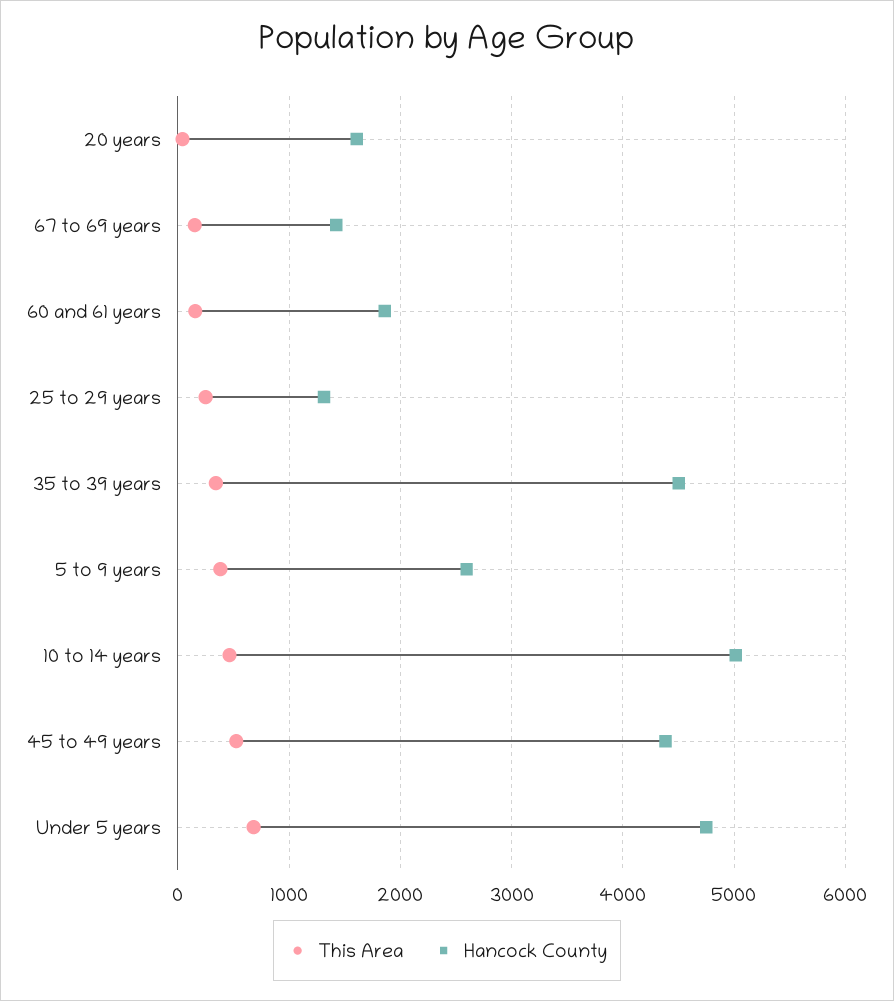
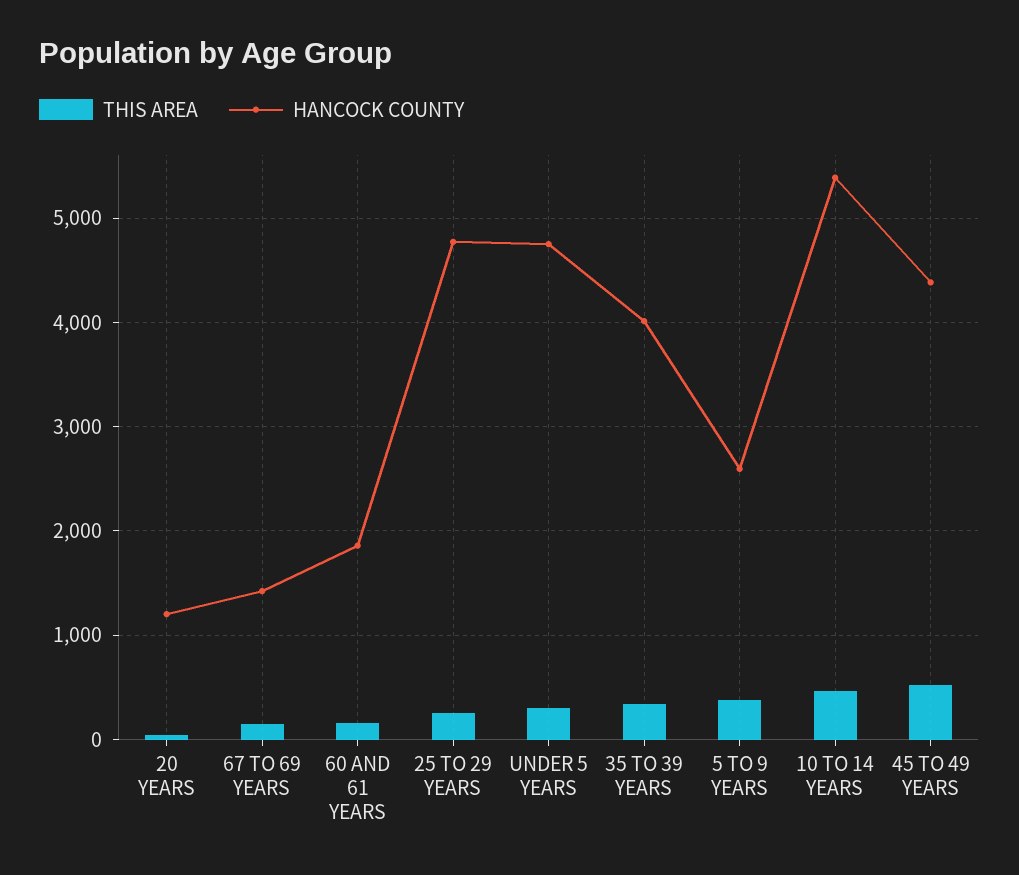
Hancock County, 20 years: 1600 -> 1200
Hancock County, 25 to 29 years: 1300 -> 4800
Hancock County, 35 to 39 years: 4500 -> 4000
Hancock County, 10 to 14 years: 5000 -> 5400
This Area, Under 5 years: 700 -> 300

